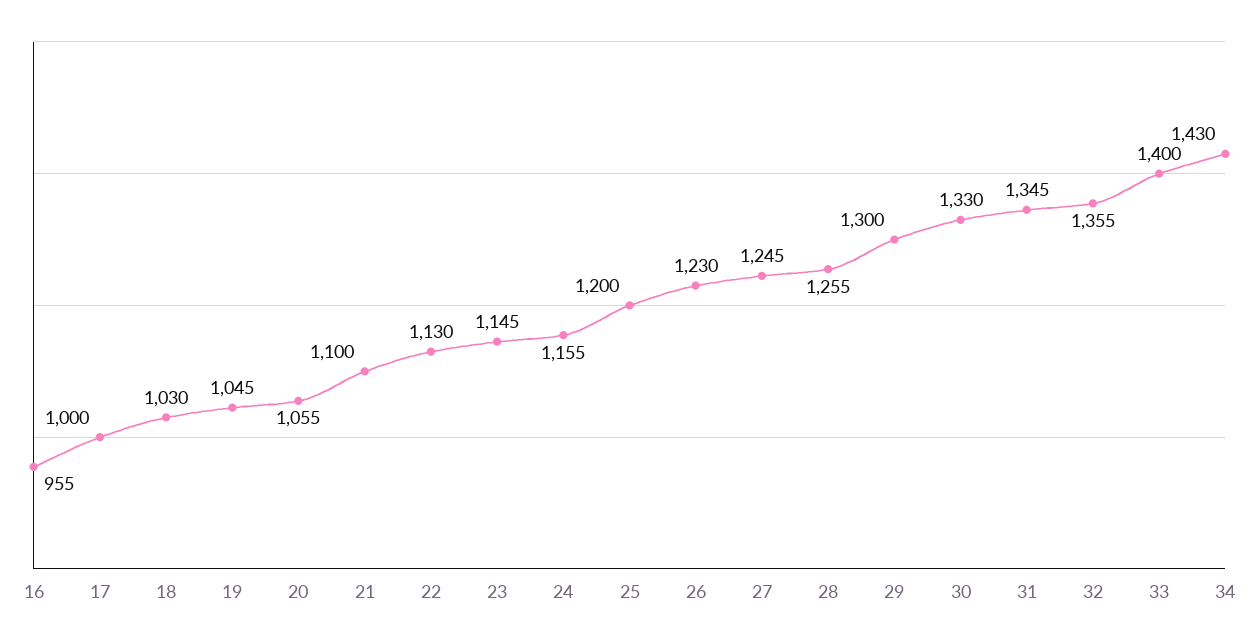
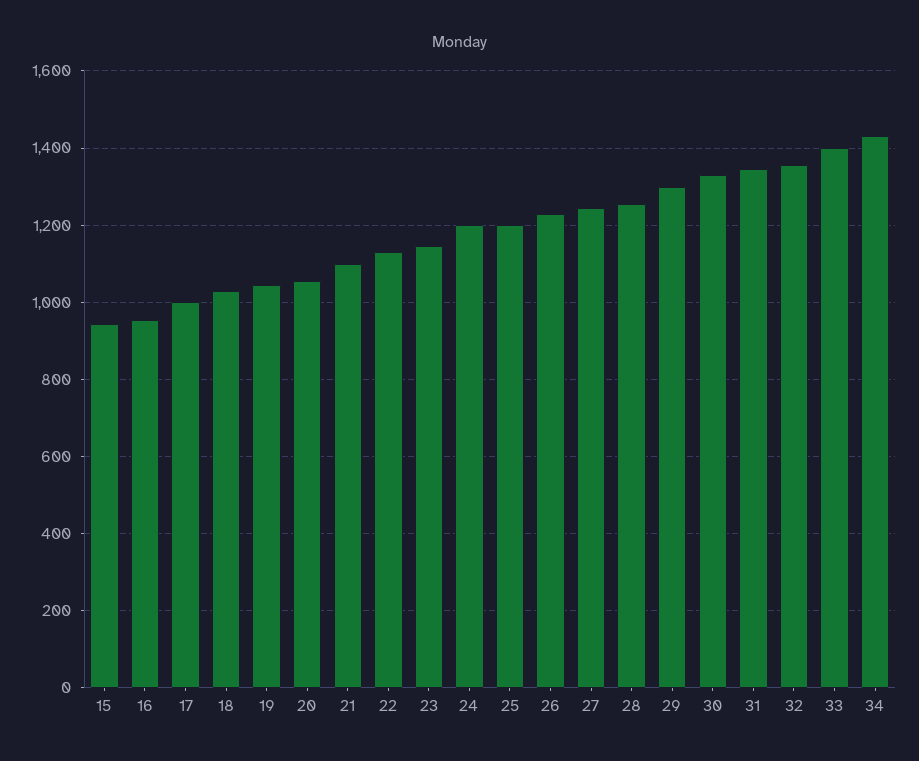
24: 1155 -> 1200
15: none -> 940

